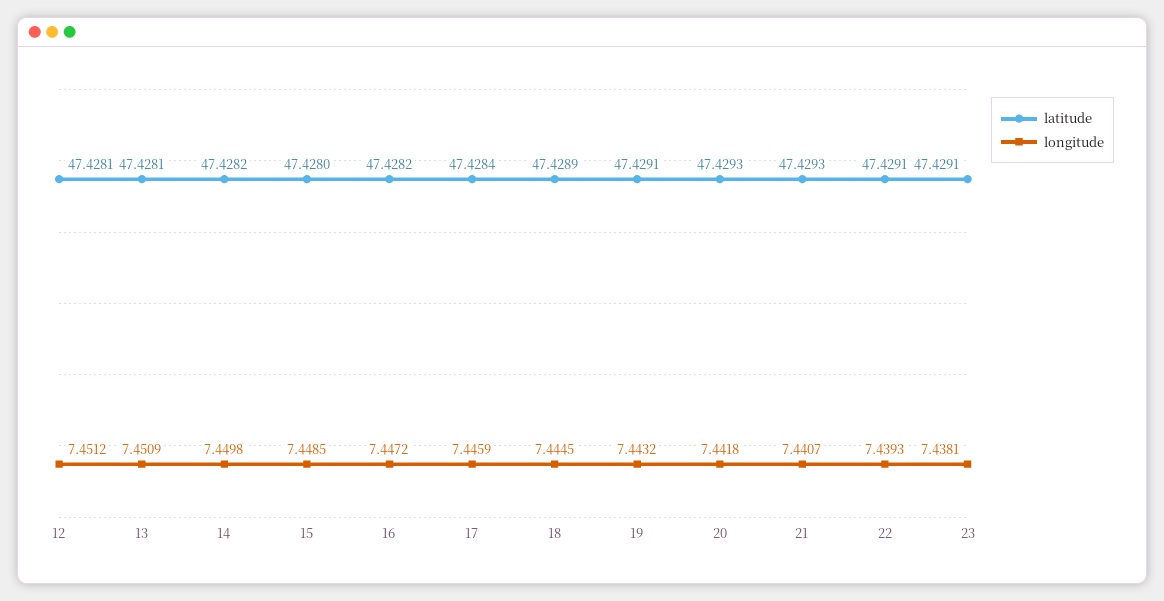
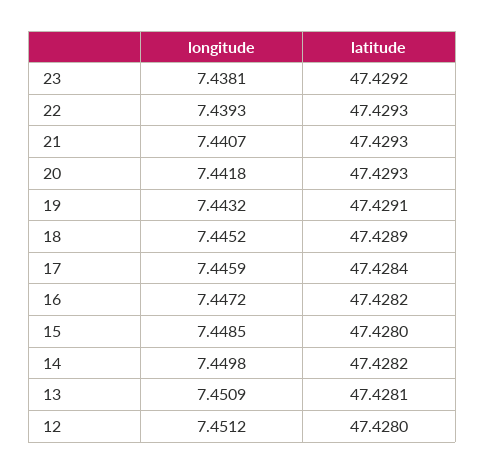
latitude, 12: 47.4281 -> 47.428
longitude, 18: 7.4445 -> 7.4452
latitude, 22: 47.4291 -> 47.4293
latitude, 23: 47.4291 -> 47.4292

